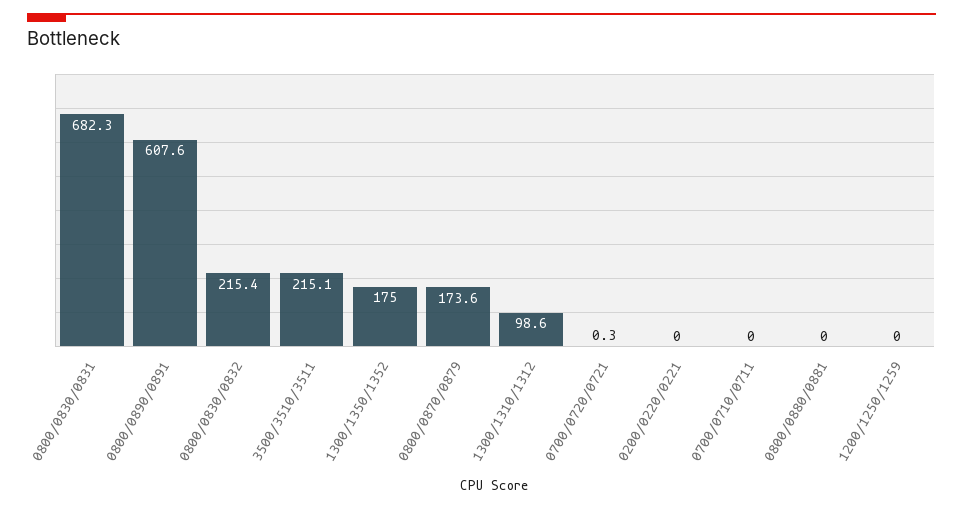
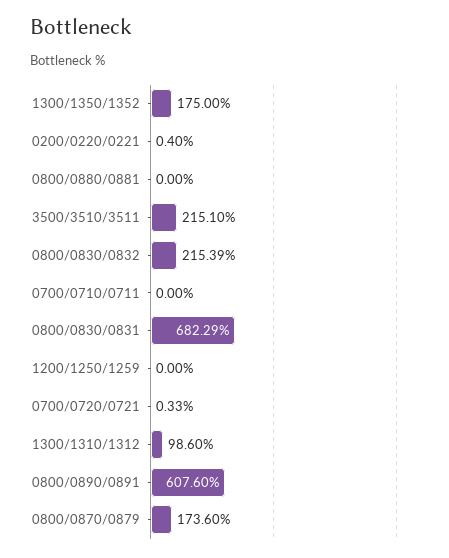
0200/0220/0221: 0 -> 0.4

